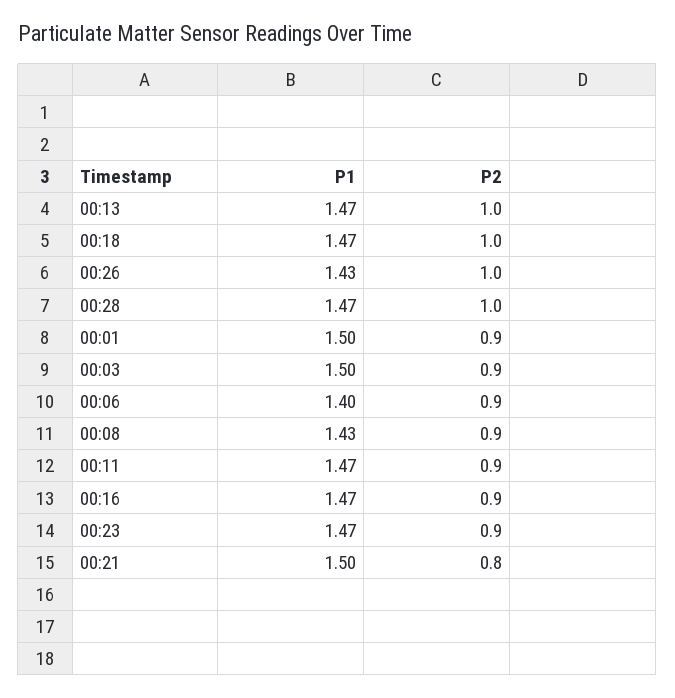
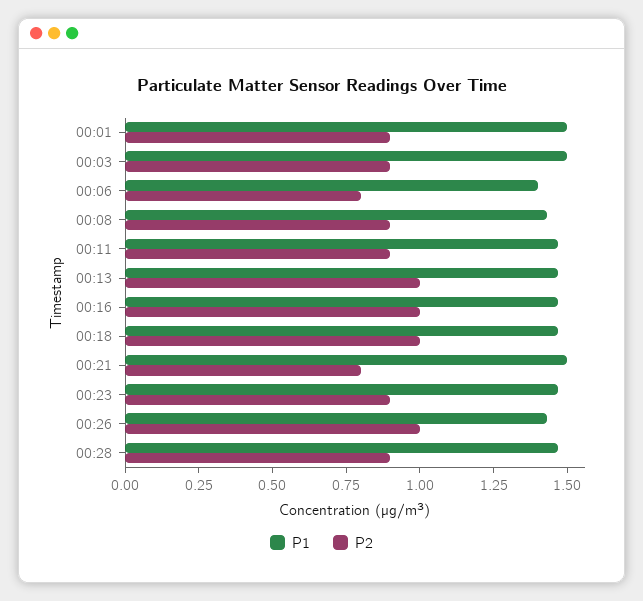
P2, 00:28: 1 -> 0.9
P2, 00:06: 0.9 -> 0.8
P2, 00:16: 0.9 -> 1

